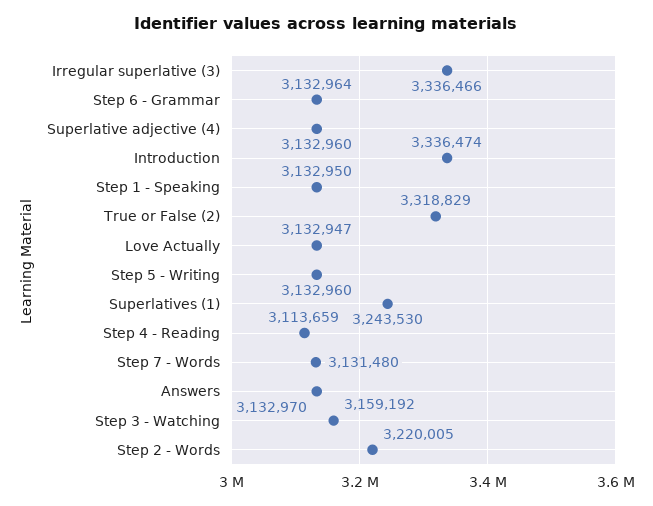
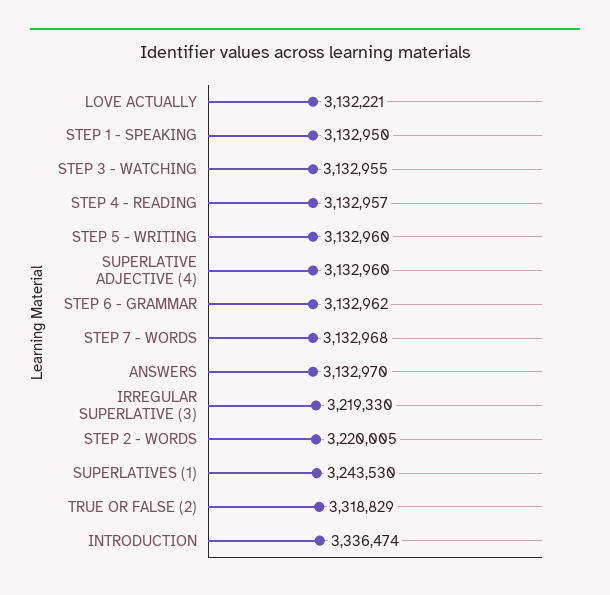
Irregular superlative (3): 3336466 -> 3219330
Step 6 - Grammar: 3132964 -> 3132962
Love Actually: 3132947 -> 3132221
Step 4 - Reading: 3113659 -> 3132957
Step 7 - Words: 3131480 -> 3132968
Step 3 - Watching: 3159192 -> 3132955

